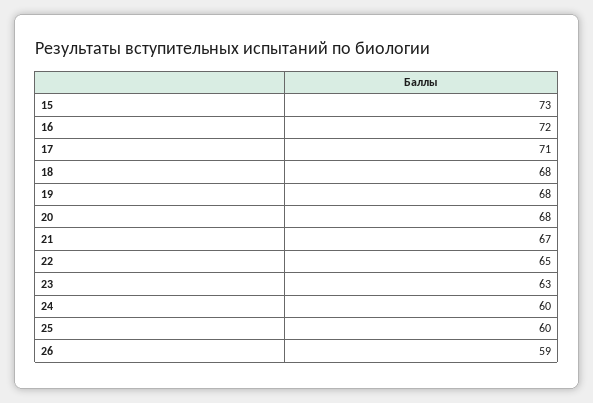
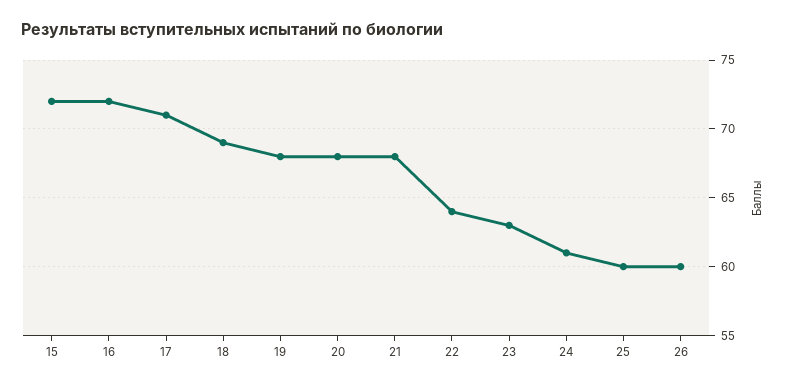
15: 73 -> 72
18: 68 -> 69
21: 67 -> 68
22: 65 -> 64
24: 60 -> 61
26: 59 -> 60

